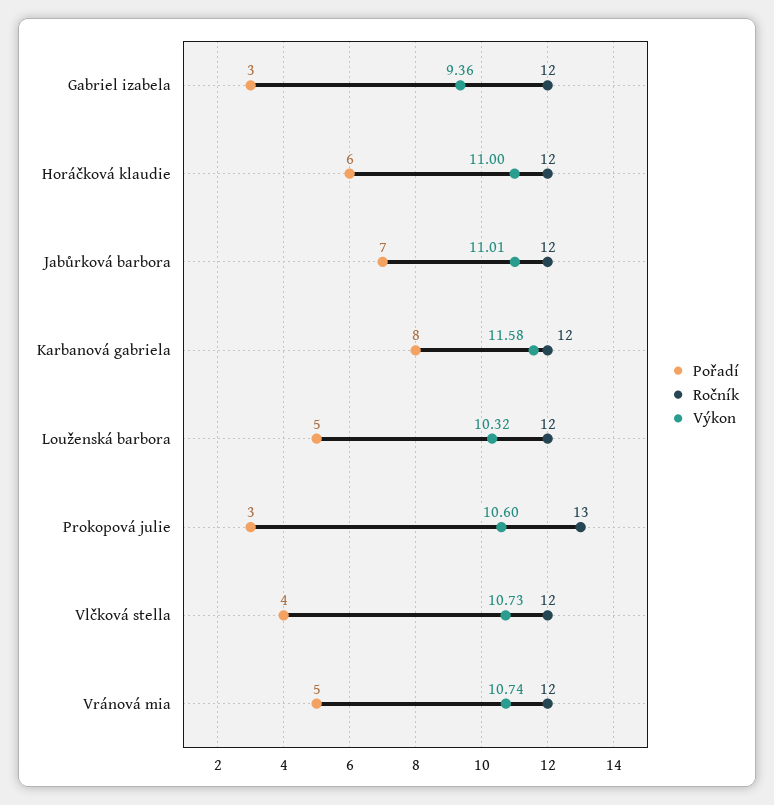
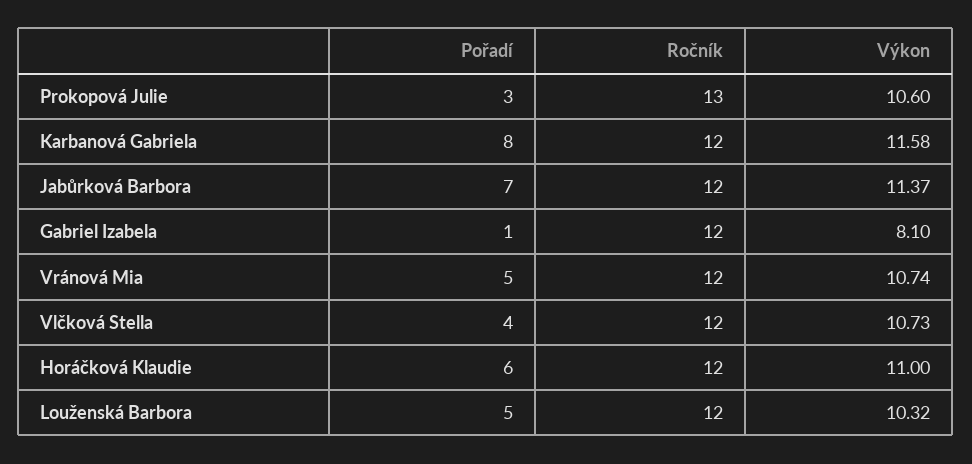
Pořadí, Gabriel izabela: 3 -> 1
Výkon, Gabriel izabela: 9.36 -> 8.1
Výkon, Jabůrková barbora: 11.01 -> 11.37

